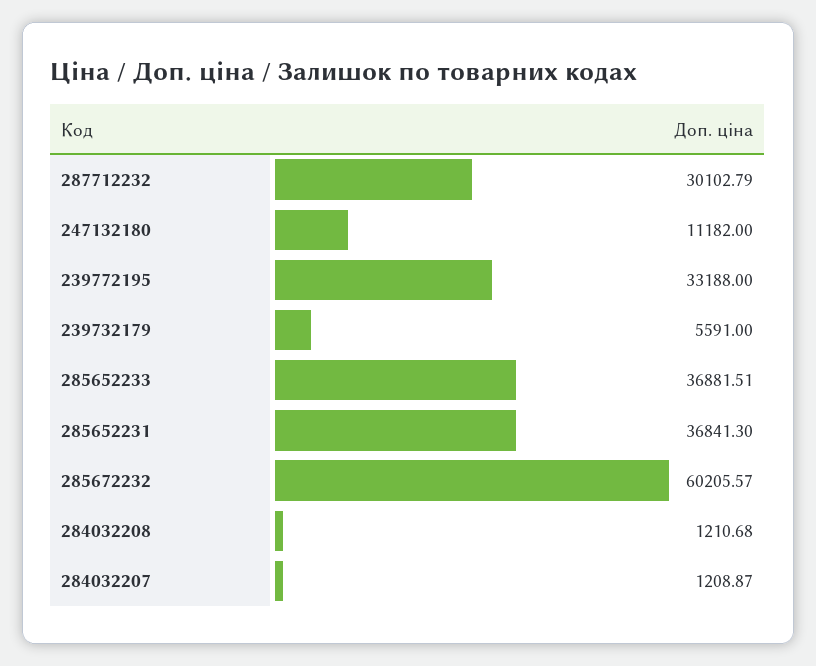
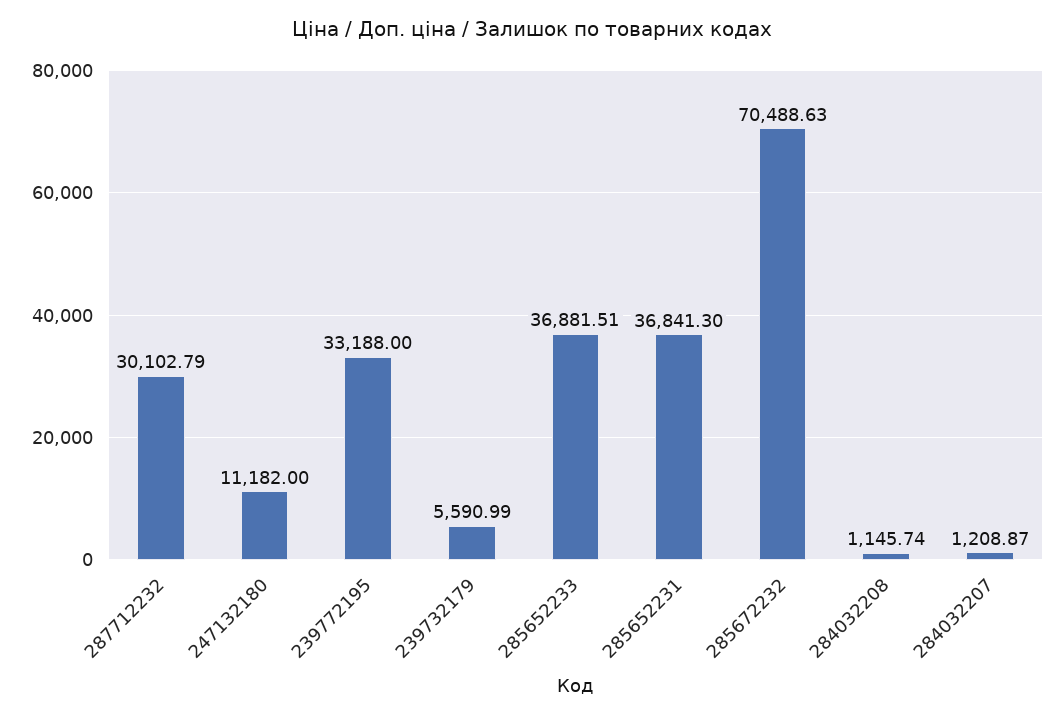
239732179: 5591 -> 5590.99
285672232: 60205.57 -> 70488.63
284032208: 1210.68 -> 1145.74

